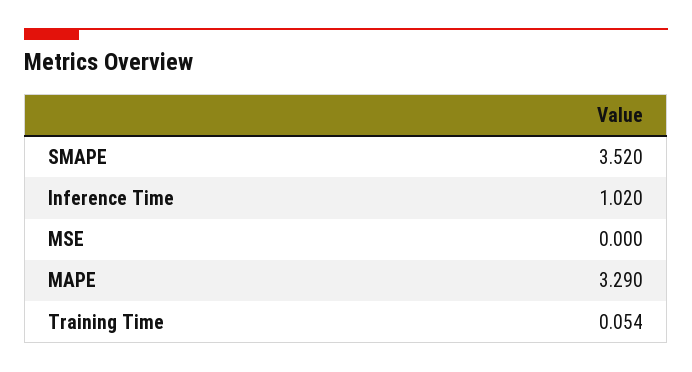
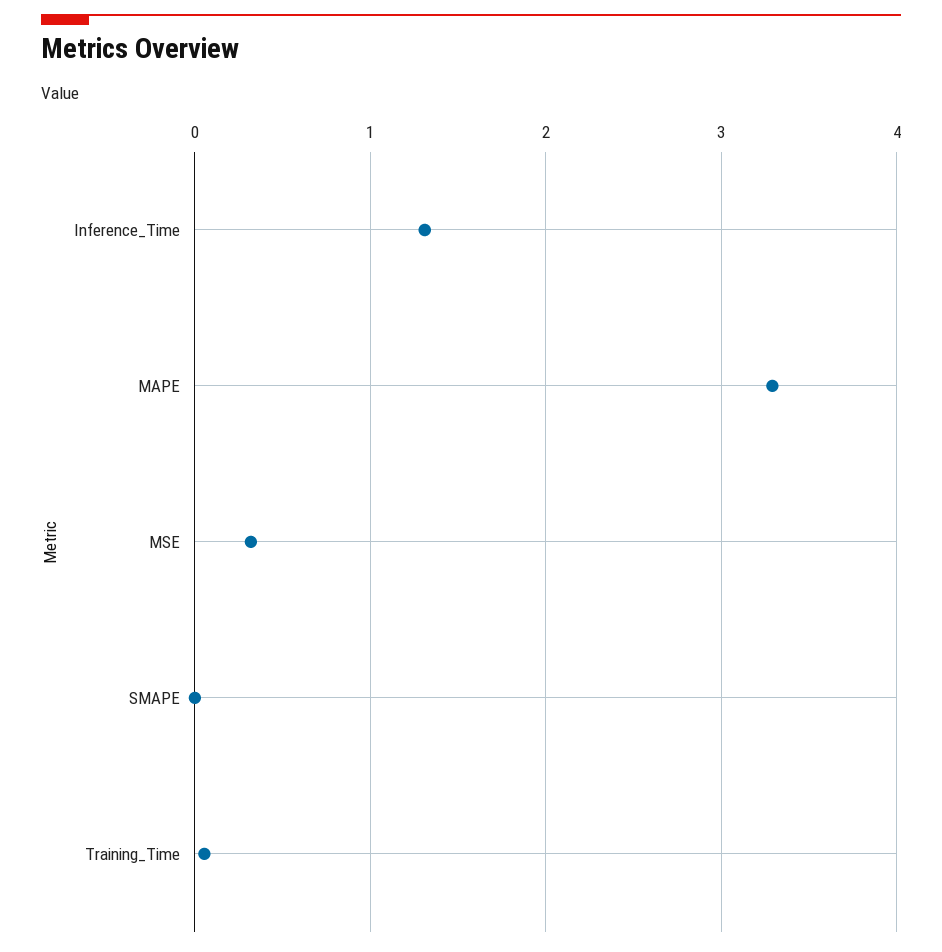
SMAPE: 3.52 -> 0
Inference Time: 1.02 -> 1.3
MSE: 0 -> 0.3

